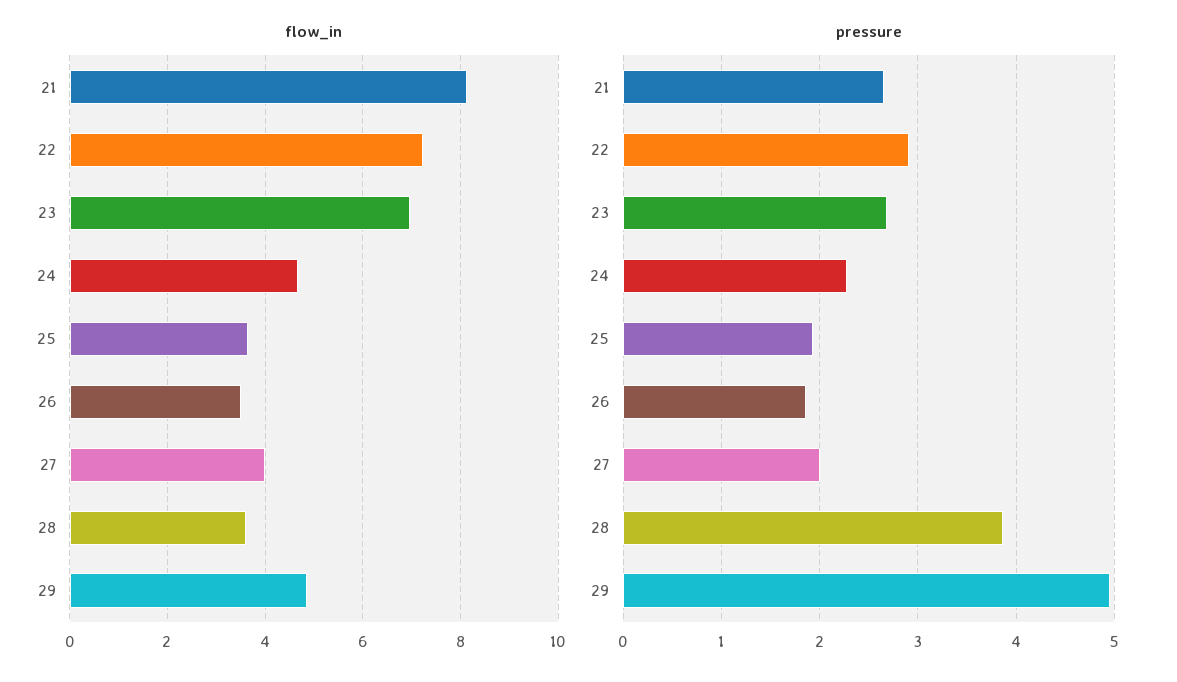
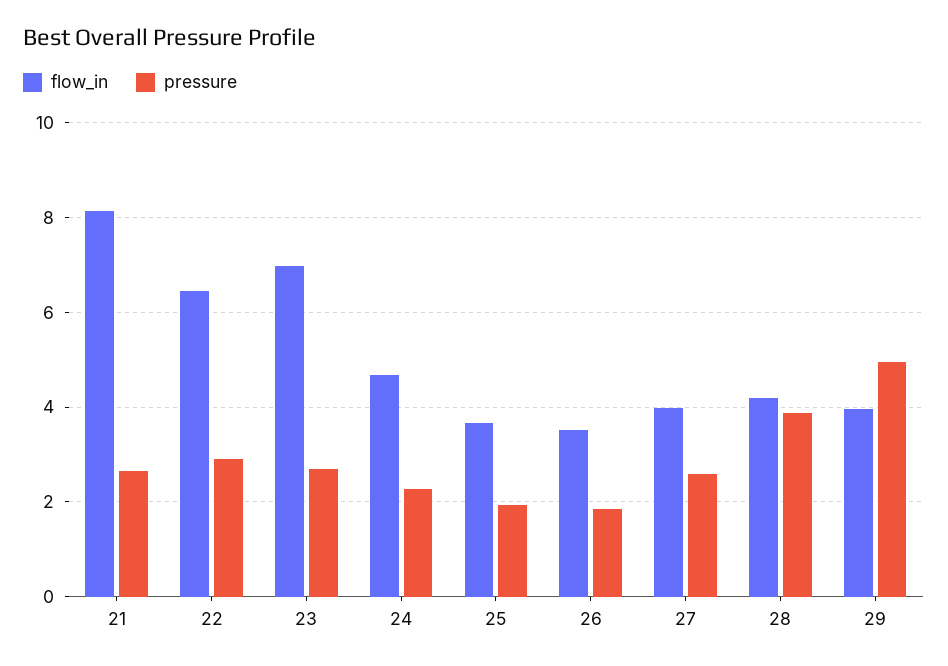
flow_in, 22: 7.2 -> 6.4
flow_in, 28: 3.6 -> 4.2
flow_in, 29: 4.8 -> 4
pressure, 27: 2 -> 2.6

